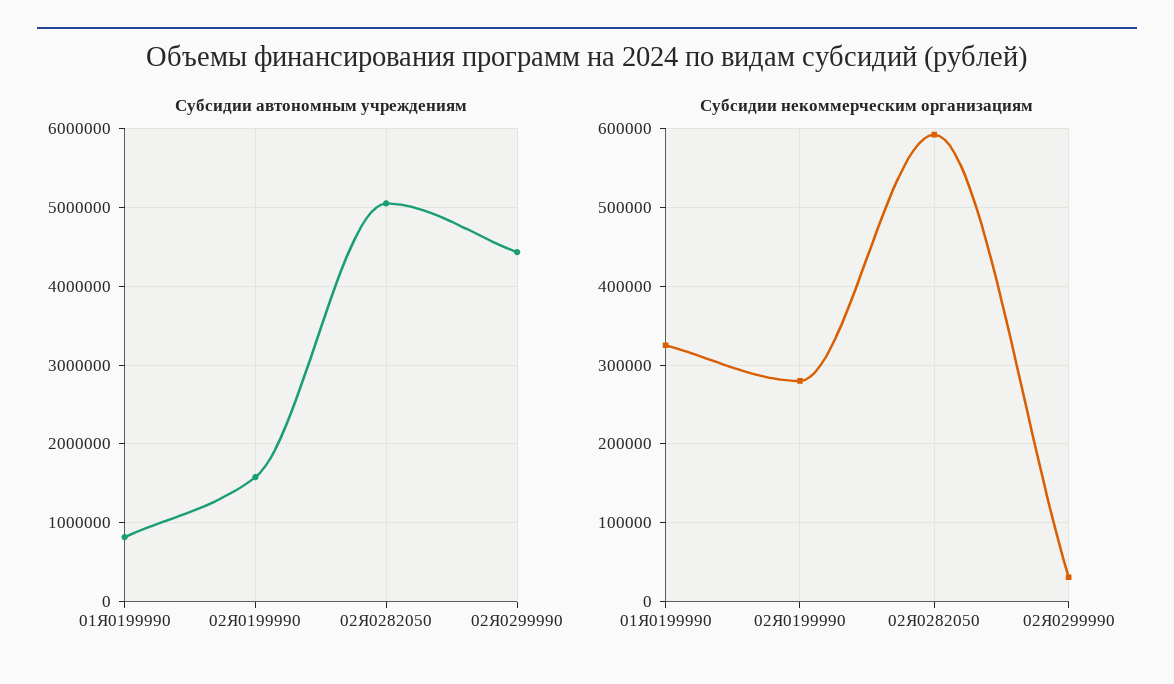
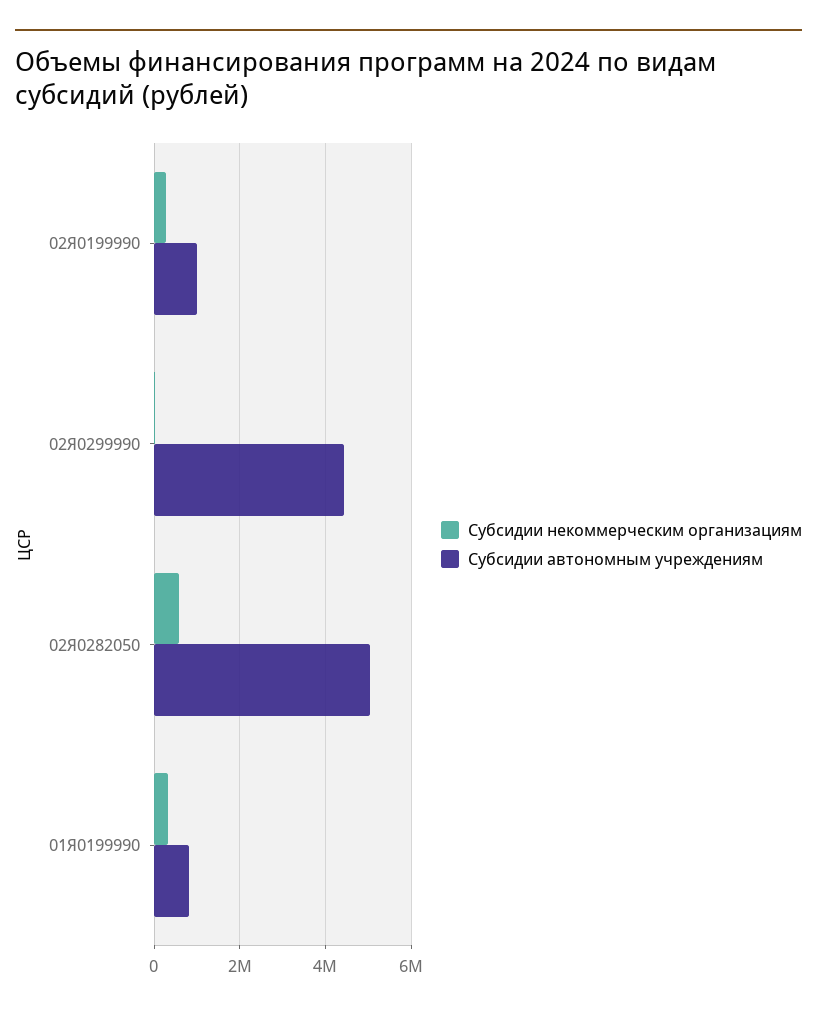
Субсидии автономным учреждениям, 02Я0199990: 1600000 -> 1000000

